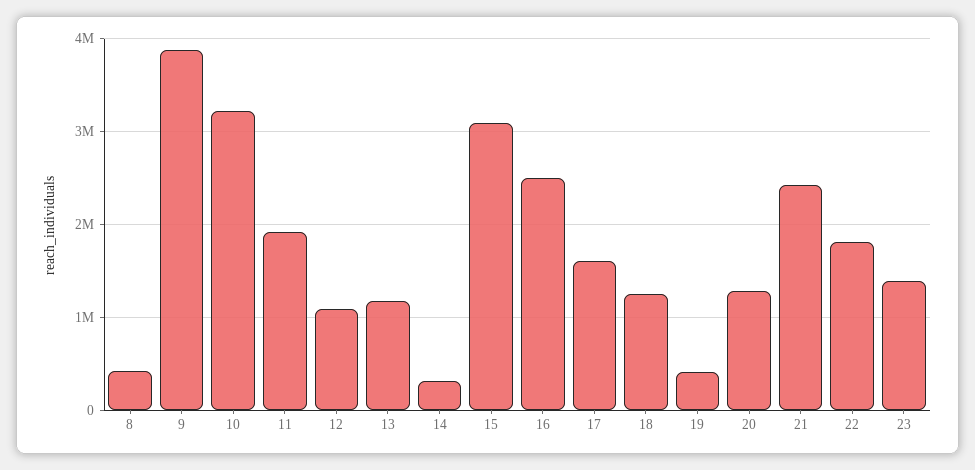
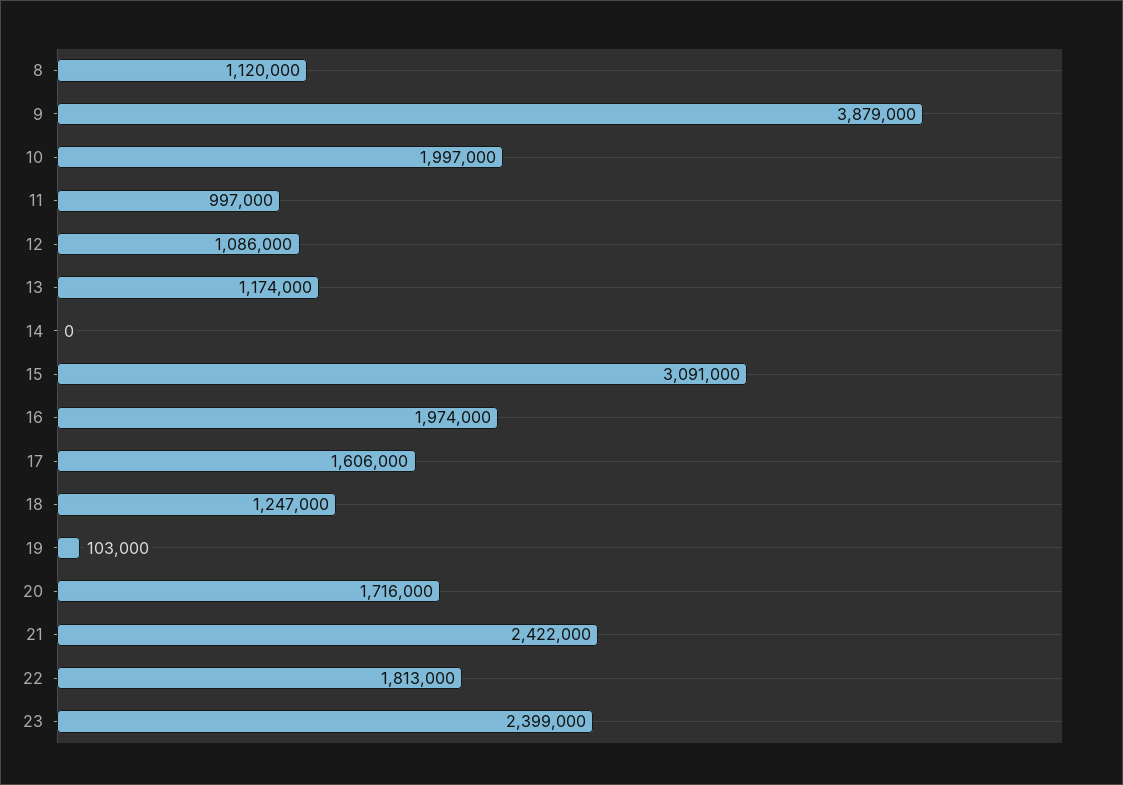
8: 400000 -> 1120000
10: 3200000 -> 1997000
11: 1900000 -> 997000
14: 300000 -> 0
16: 2500000 -> 1974000
19: 400000 -> 103000
20: 1300000 -> 1716000
23: 1400000 -> 2399000

